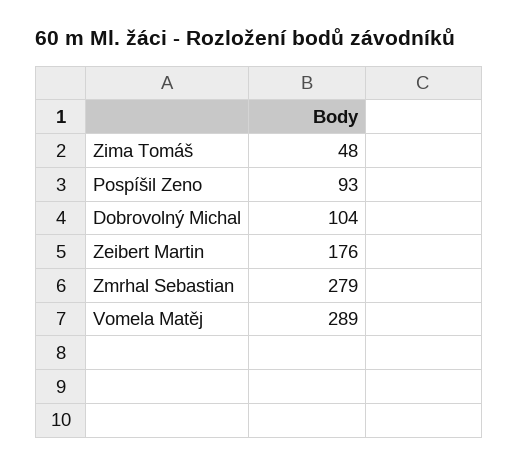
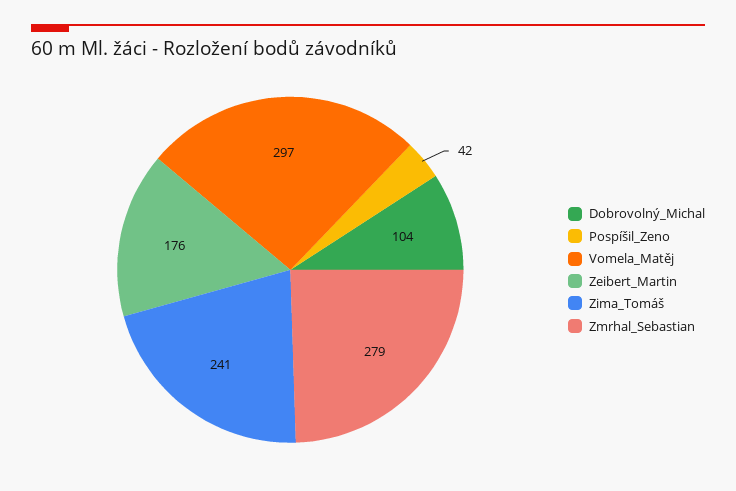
Zima Tomáš: 48 -> 241
Pospíšil Zeno: 93 -> 42
Vomela Matěj: 289 -> 297

